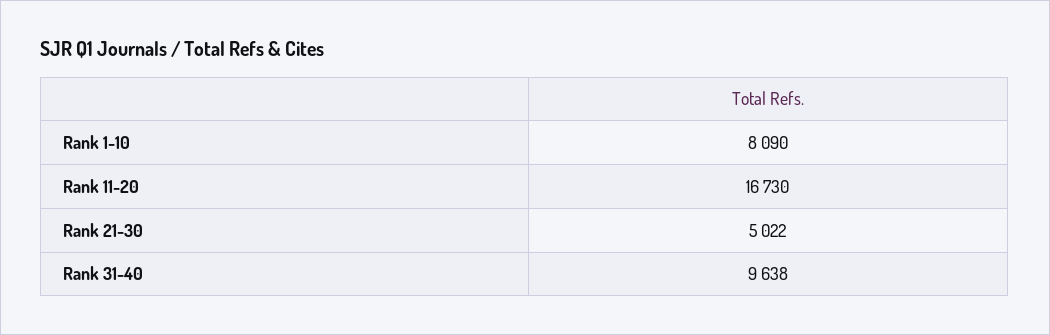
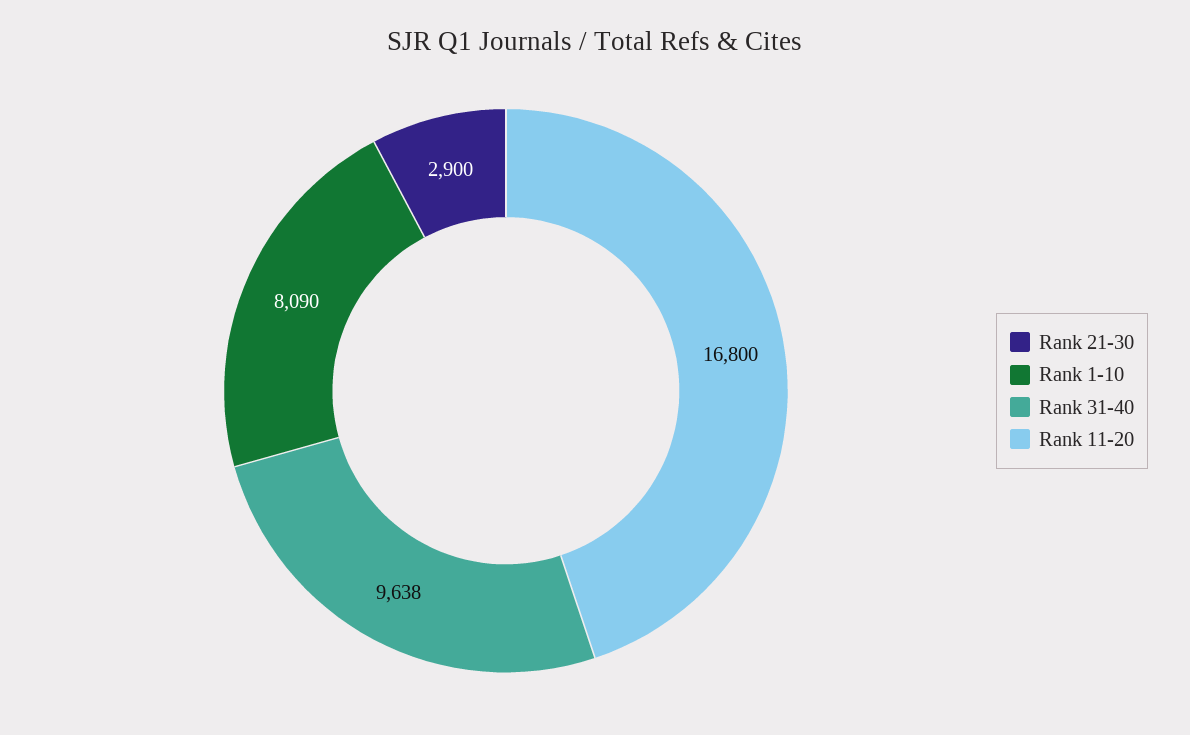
Rank 11-20: 16730 -> 16800
Rank 21-30: 5022 -> 2900

